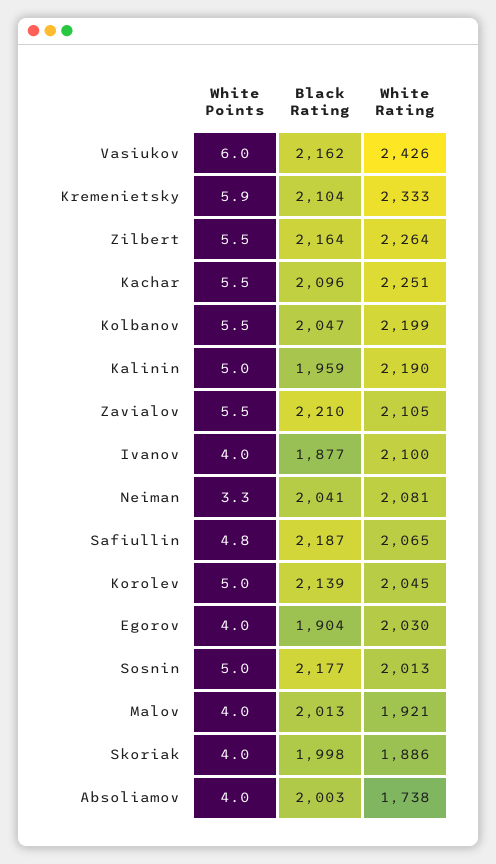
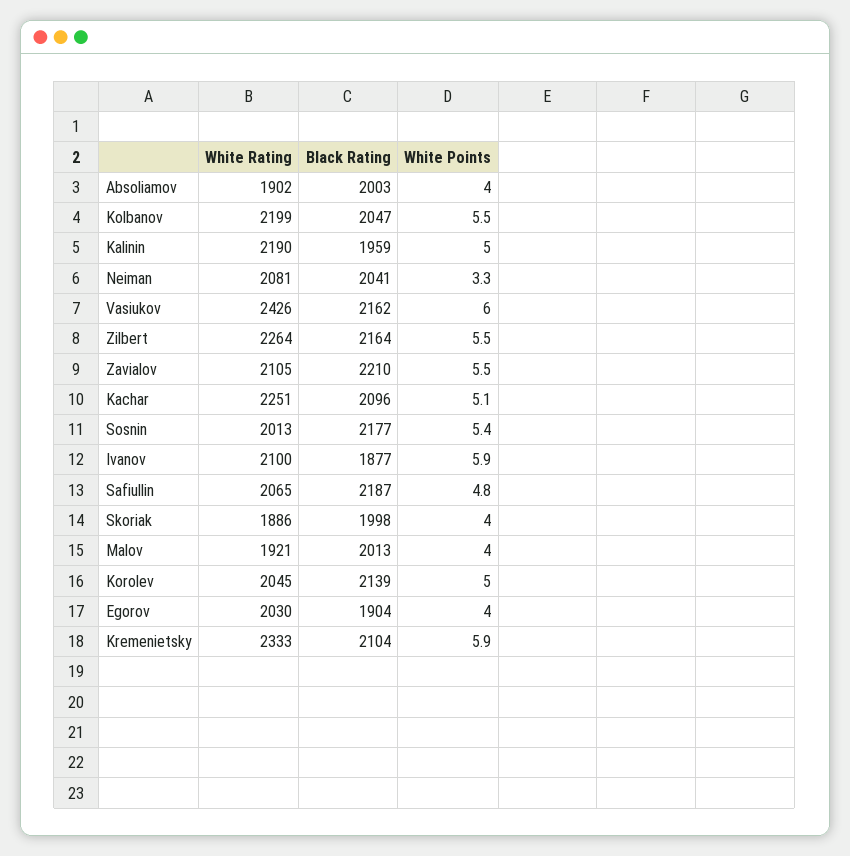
White Points, Kachar: 5.5 -> 5.1
White Points, Ivanov: 4 -> 5.9
White Points, Sosnin: 5 -> 5.4
White Rating, Absoliamov: 1738 -> 1902

